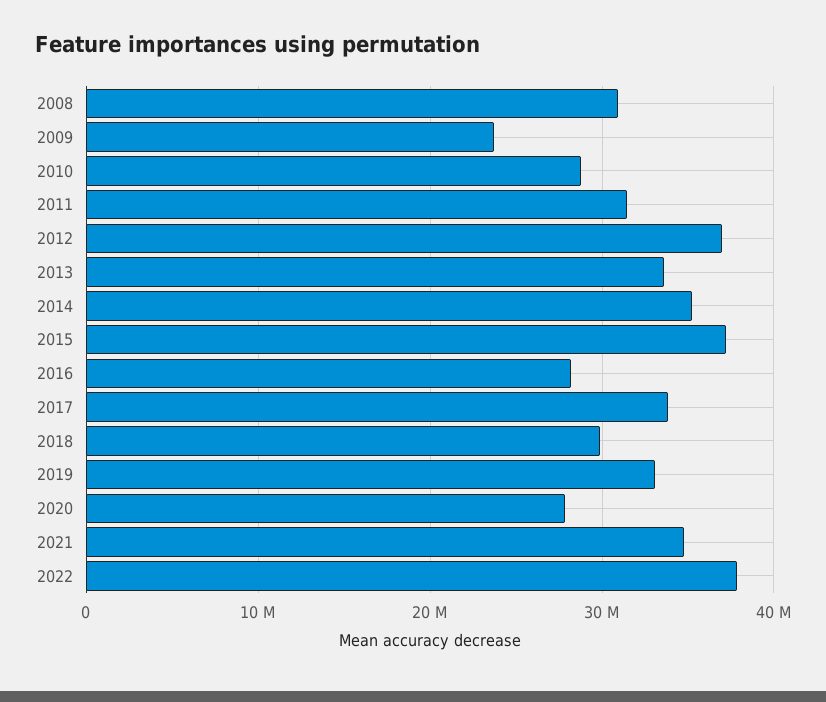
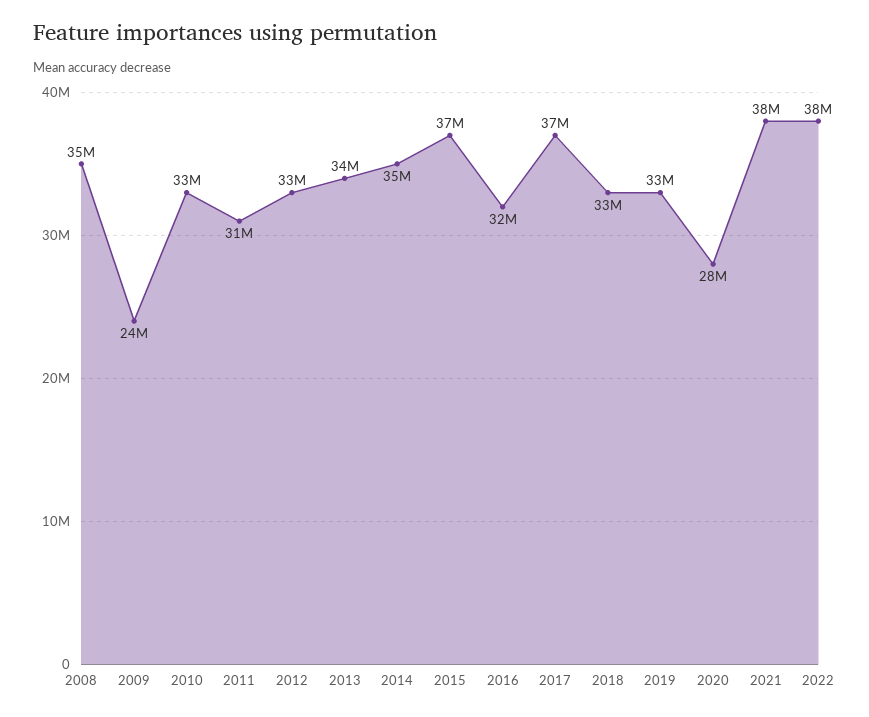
2008: 31000000 -> 35000000
2010: 29000000 -> 33000000
2012: 37000000 -> 33000000
2016: 28000000 -> 32000000
2017: 34000000 -> 37000000
2018: 30000000 -> 33000000
2021: 35000000 -> 38000000

